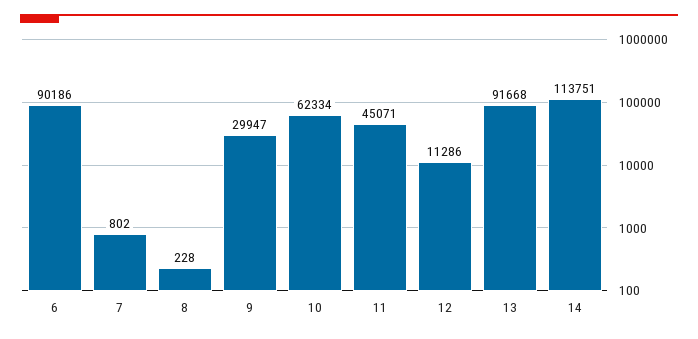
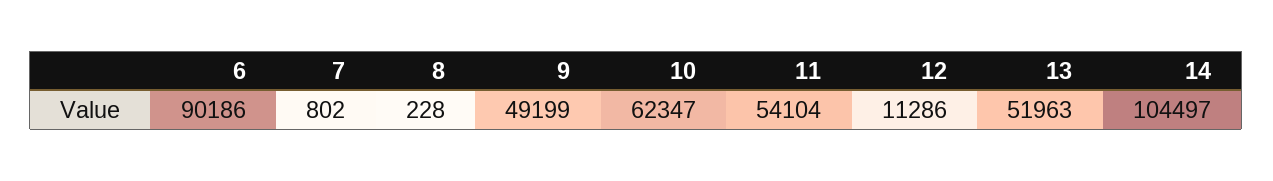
9: 29947 -> 49199
10: 62334 -> 62347
11: 45071 -> 54104
13: 91668 -> 51963
14: 113751 -> 104497

